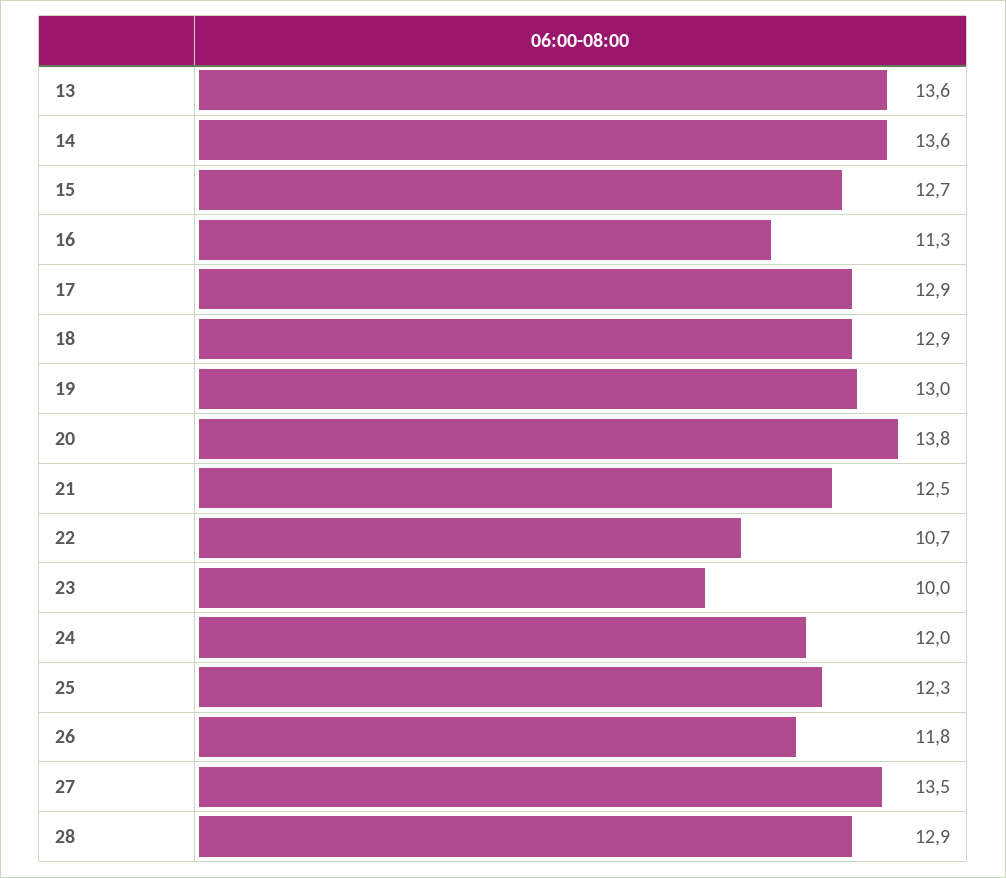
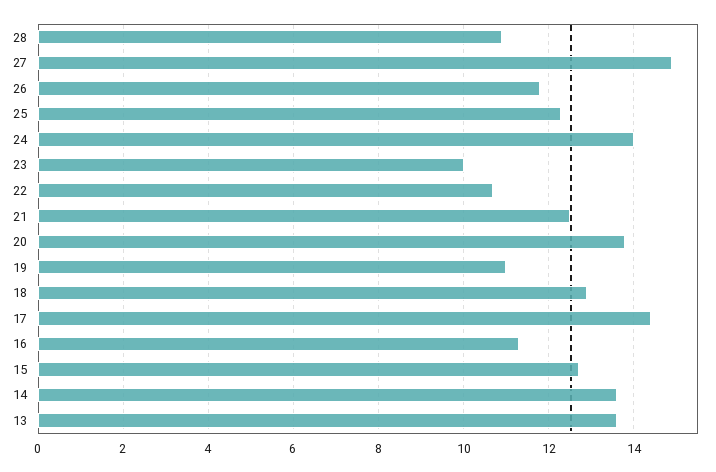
17: 12.9 -> 14.5
19: 13 -> 11
24: 12 -> 14
27: 13.5 -> 15
28: 12.9 -> 11

